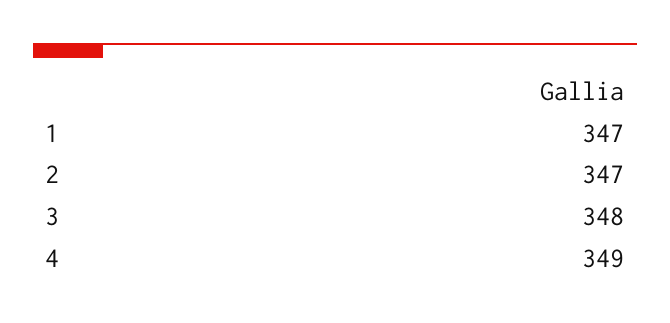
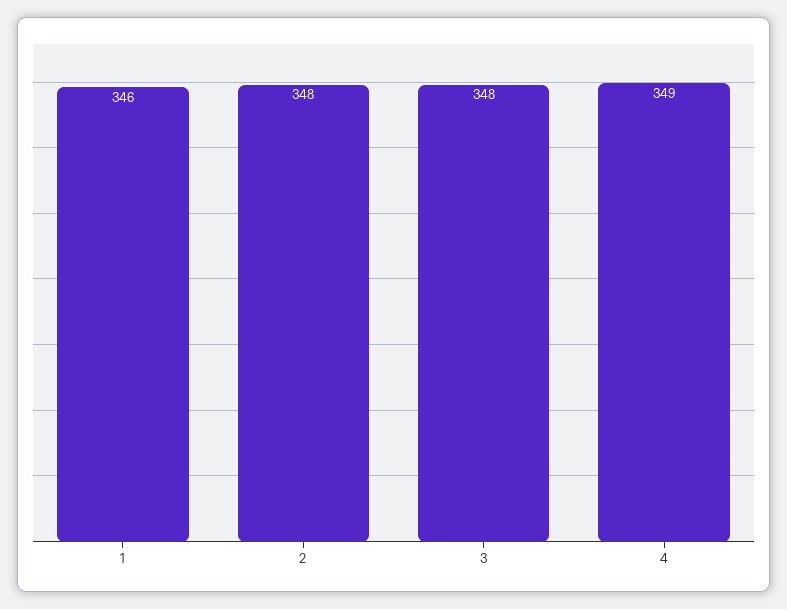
1: 347 -> 346
2: 347 -> 348

